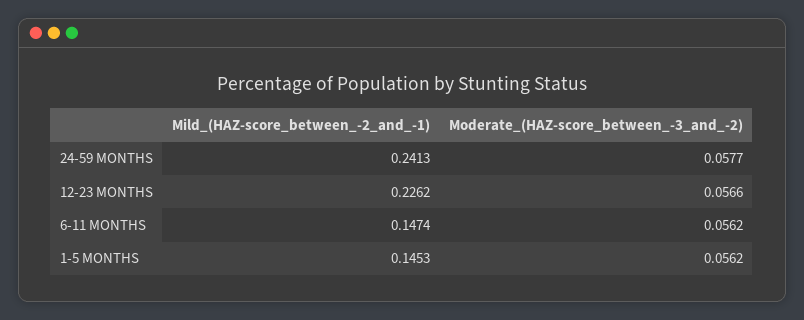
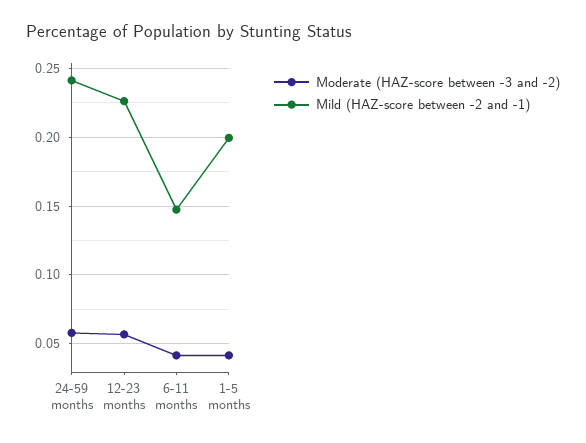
Moderate_(HAZ-score_between_-3_and_-2), 6-11 MONTHS: 0.0562 -> 0.04
Mild_(HAZ-score_between_-2_and_-1), 1-5 MONTHS: 0.1453 -> 0.2
Moderate_(HAZ-score_between_-3_and_-2), 1-5 MONTHS: 0.0562 -> 0.04

